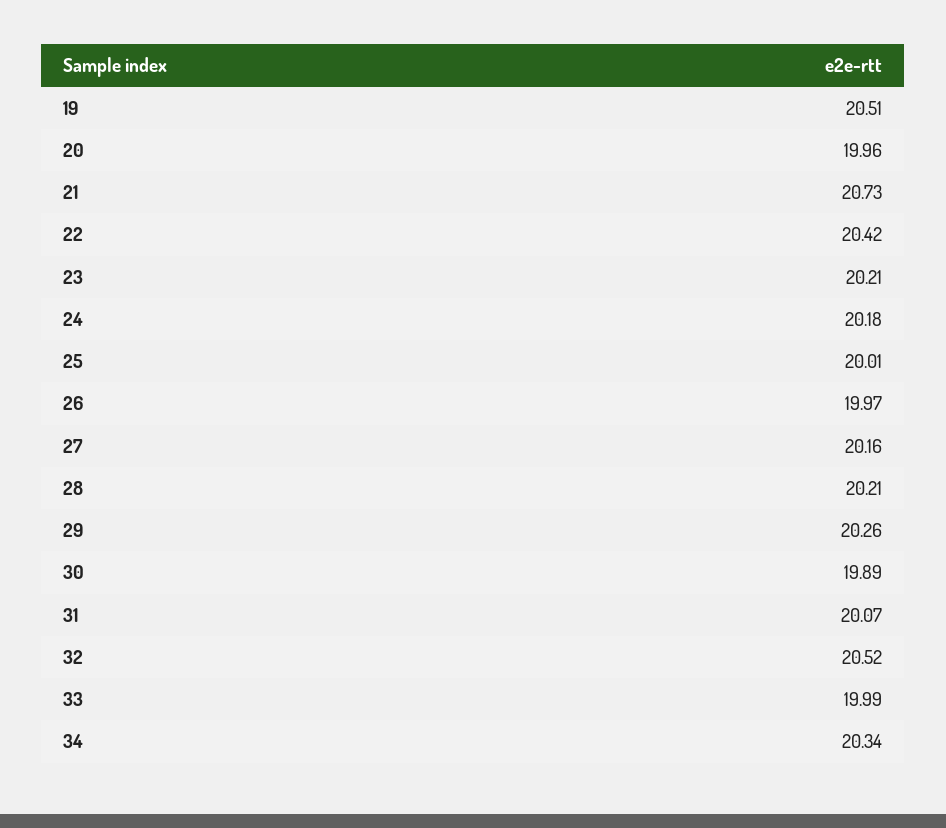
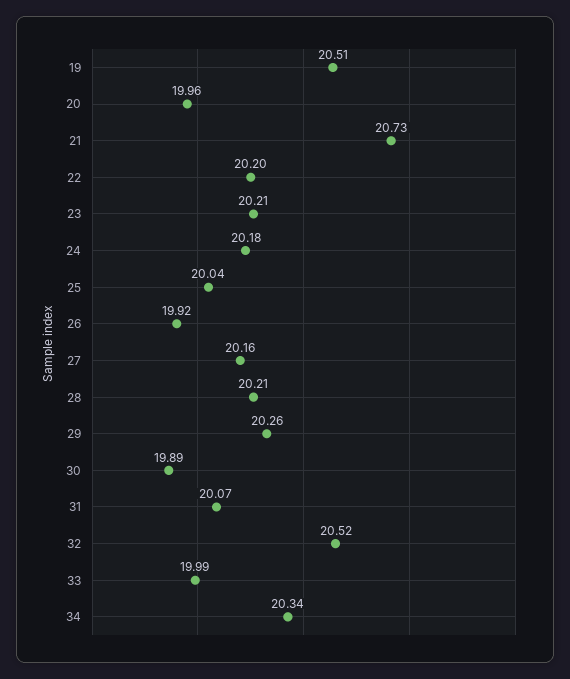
22: 20.42 -> 20.2
25: 20.01 -> 20.04
26: 19.97 -> 19.92

